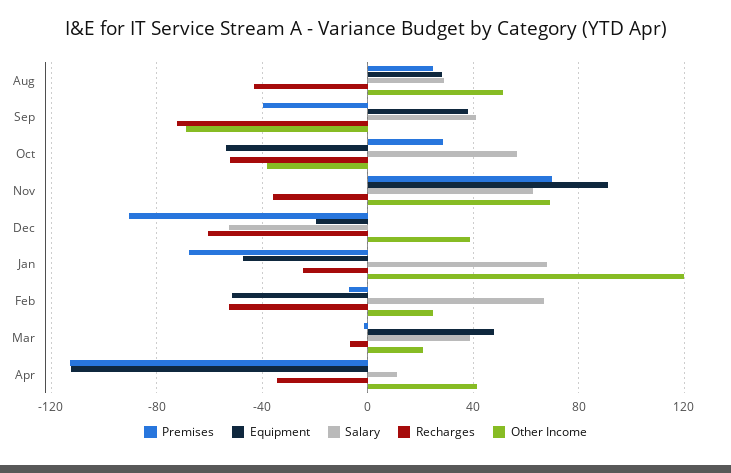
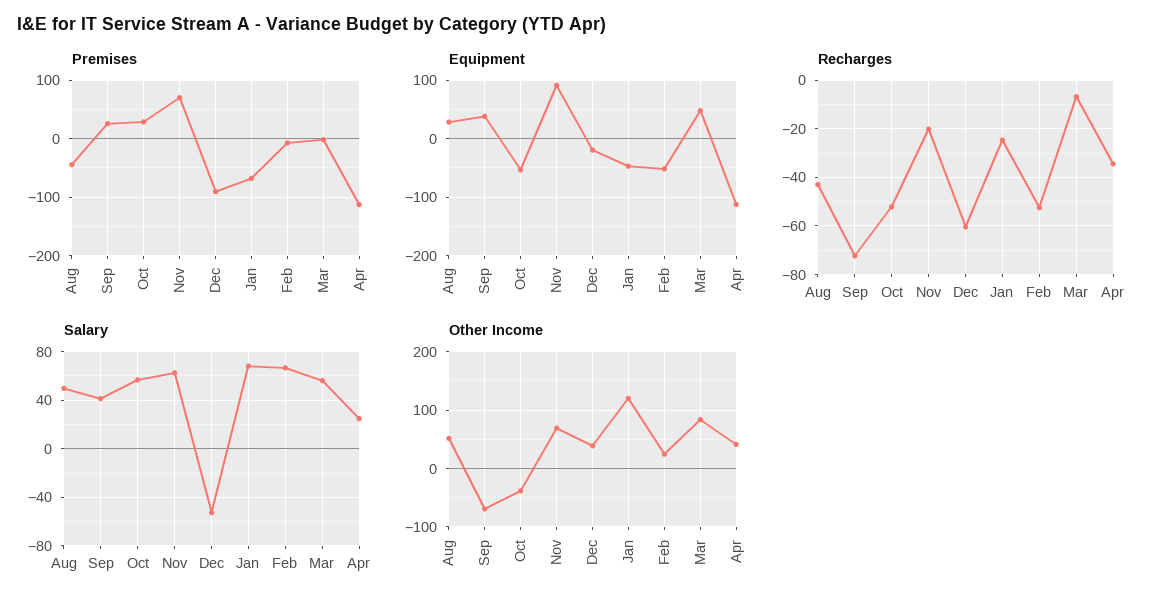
Premises, Aug: 25 -> -40
Salary, Aug: 30 -> 50
Premises, Sep: -40 -> 20
Recharges, Nov: -35 -> -20
Salary, Mar: 40 -> 55
Other Income, Mar: 20 -> 80
Salary, Apr: 10 -> 25

